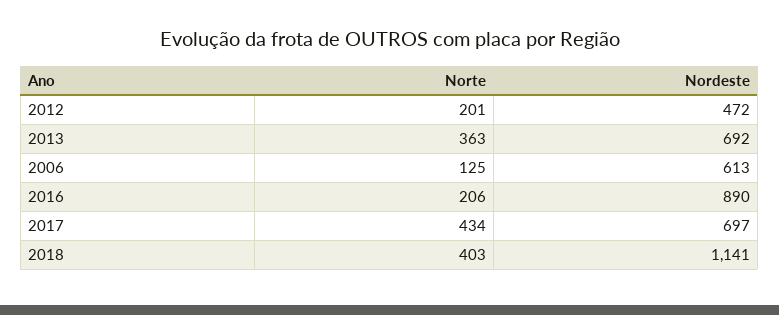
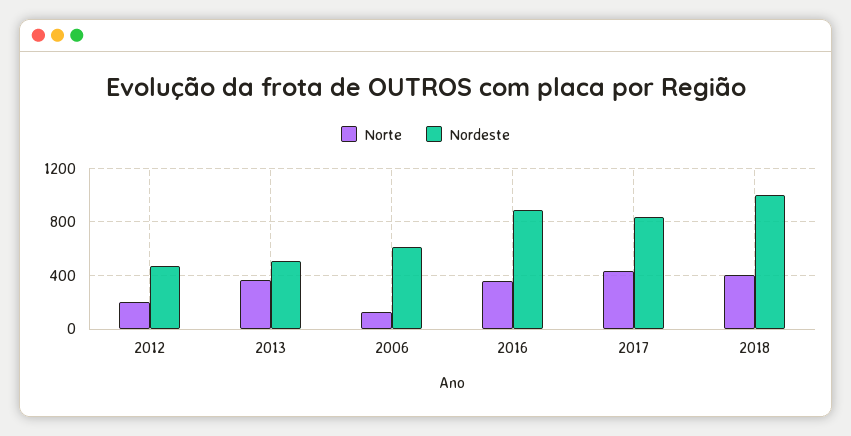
Nordeste, 2013: 692 -> 500
Norte, 2016: 206 -> 350
Nordeste, 2017: 697 -> 850
Nordeste, 2018: 1141 -> 1000

